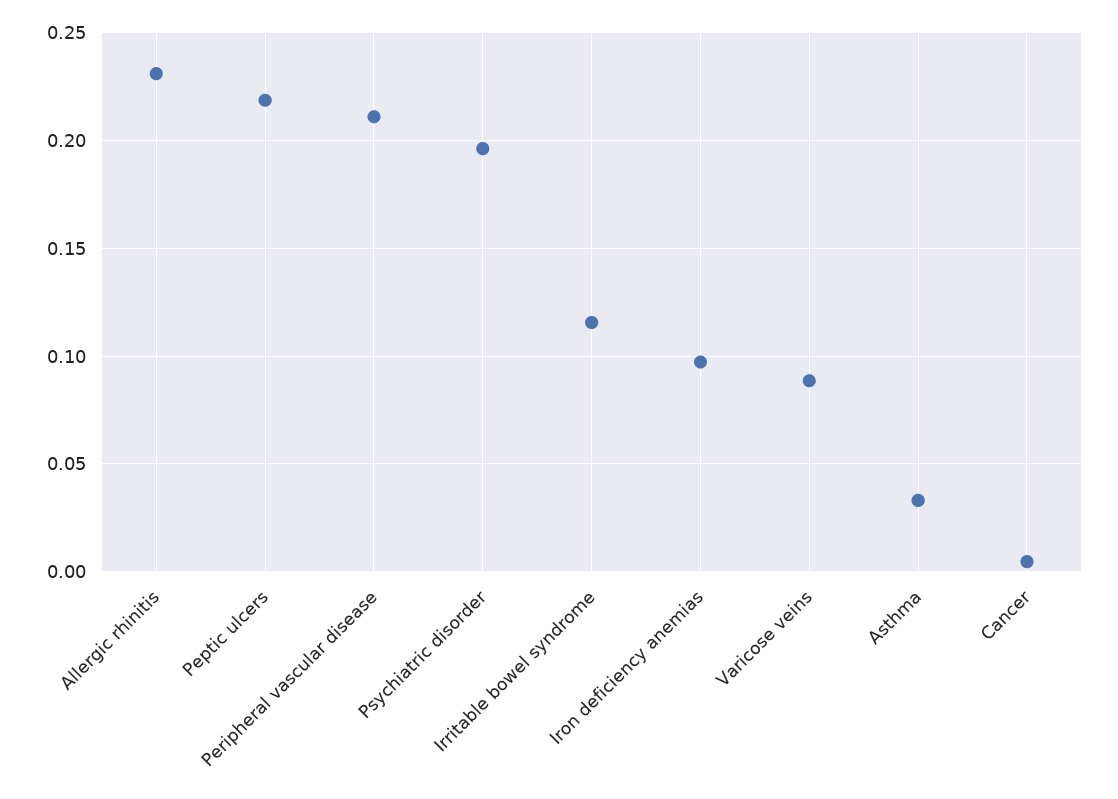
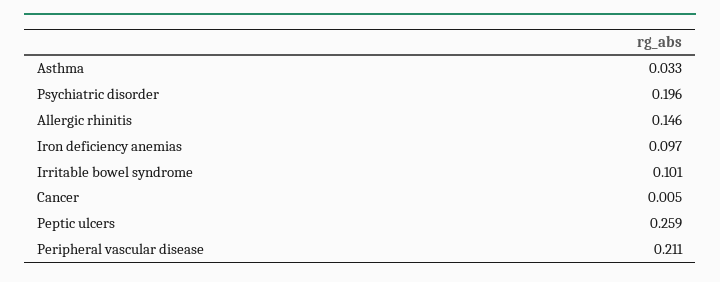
Allergic rhinitis: 0.23 -> 0.146
Peptic ulcers: 0.22 -> 0.259
Irritable bowel syndrome: 0.115 -> 0.101
Varicose veins: 0.09 -> none

